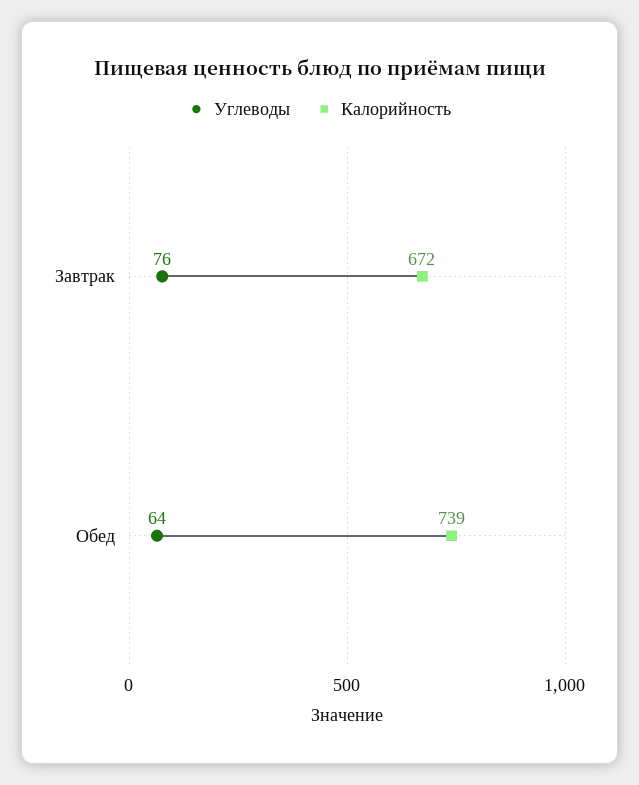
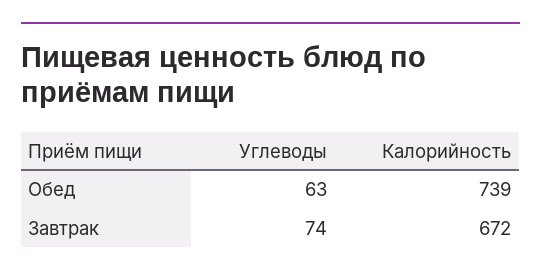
Углеводы, Завтрак: 76 -> 74
Углеводы, Обед: 64 -> 63

